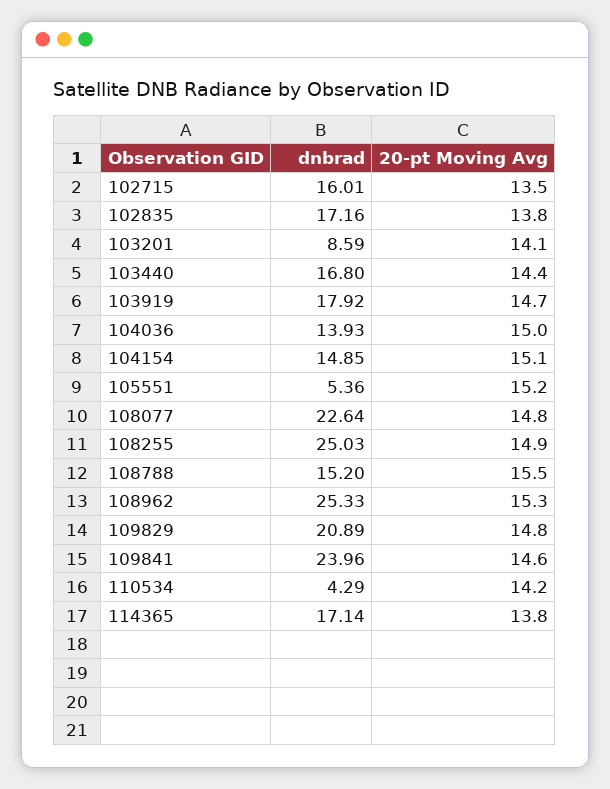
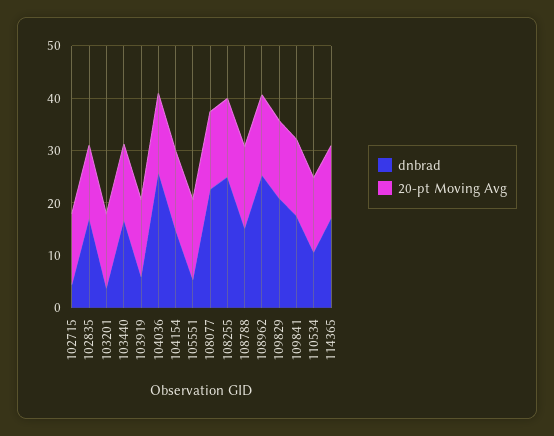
dnbrad, 102715: 16.01 -> 4
dnbrad, 103201: 8.59 -> 4
dnbrad, 103919: 17.92 -> 6
dnbrad, 104036: 13.93 -> 26
dnbrad, 109841: 23.96 -> 18
dnbrad, 110534: 4.29 -> 10

